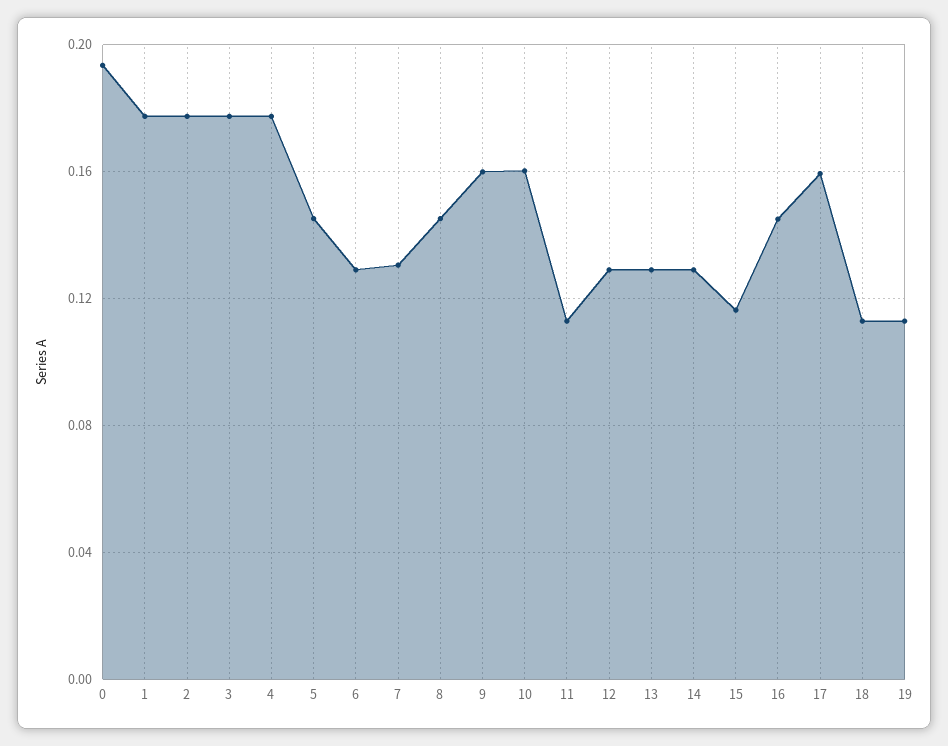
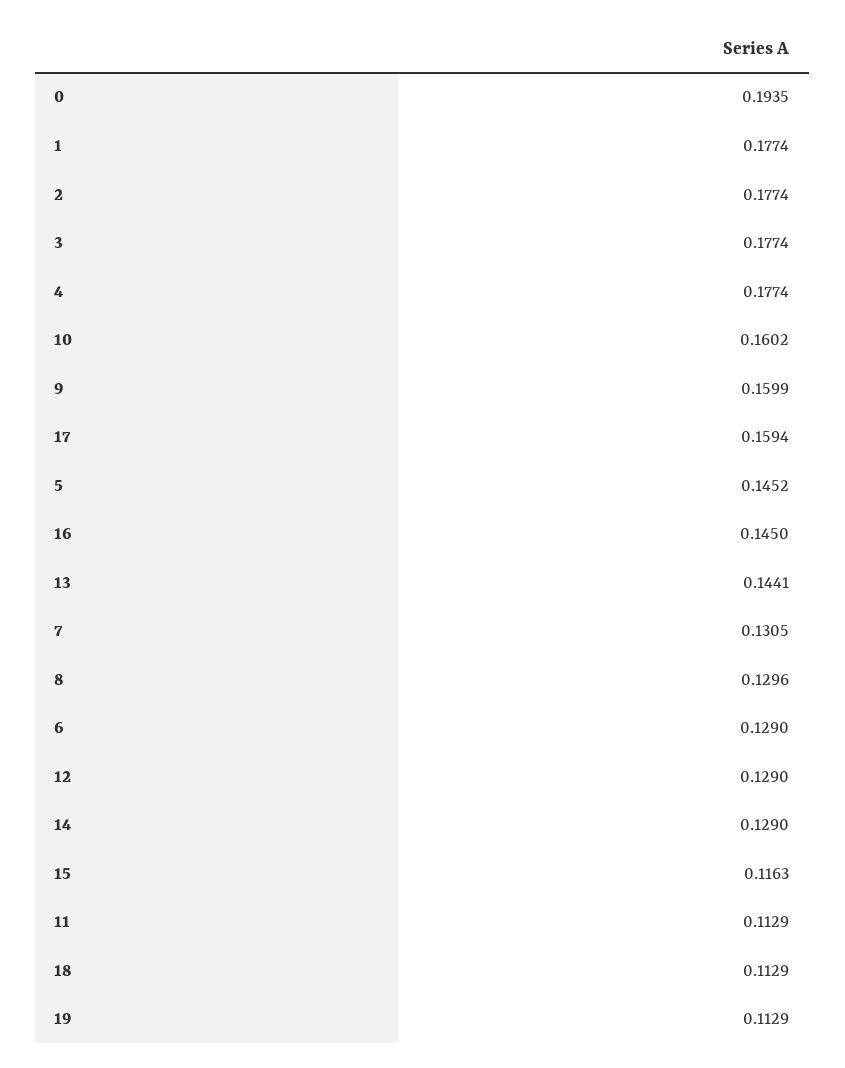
8: 0.145 -> 0.1296
13: 0.13 -> 0.1441

